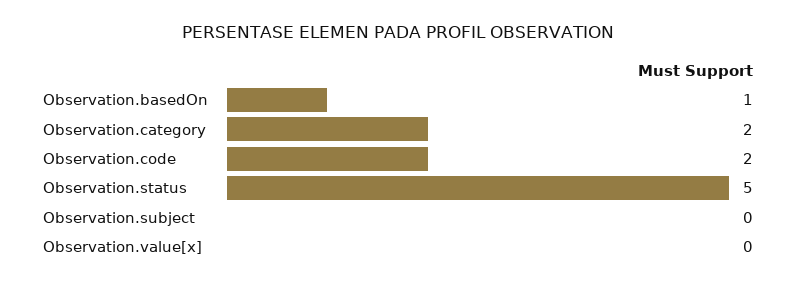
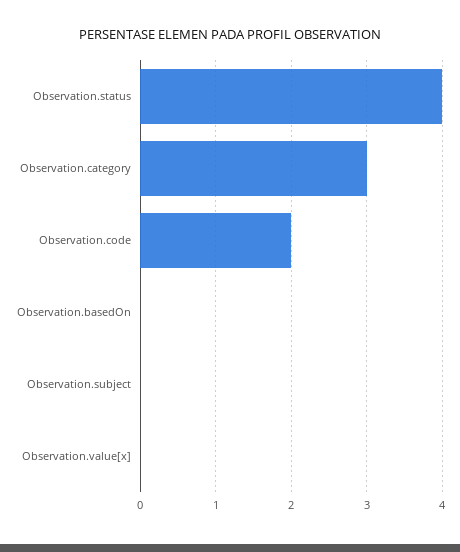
Observation.basedOn: 1 -> 0
Observation.category: 2 -> 3
Observation.status: 5 -> 4

